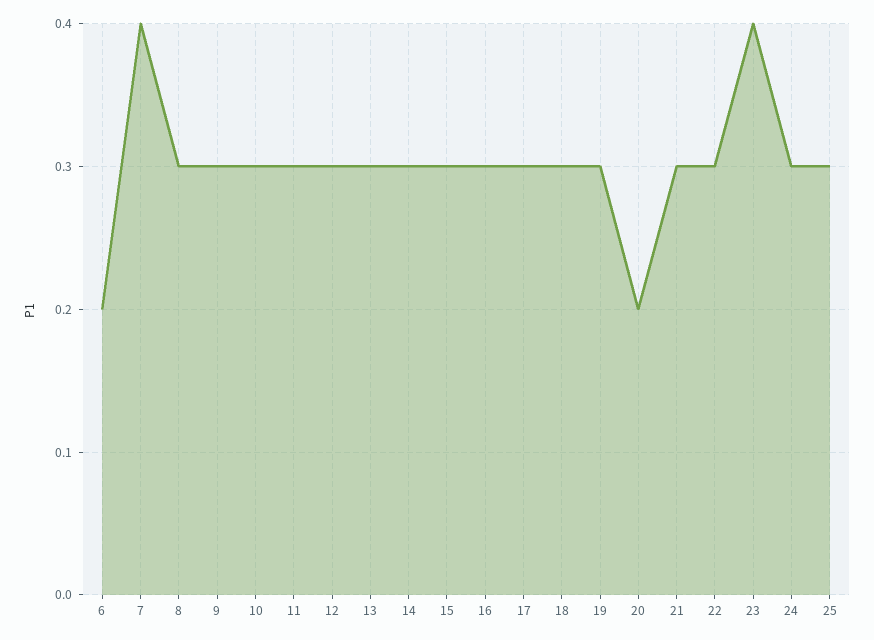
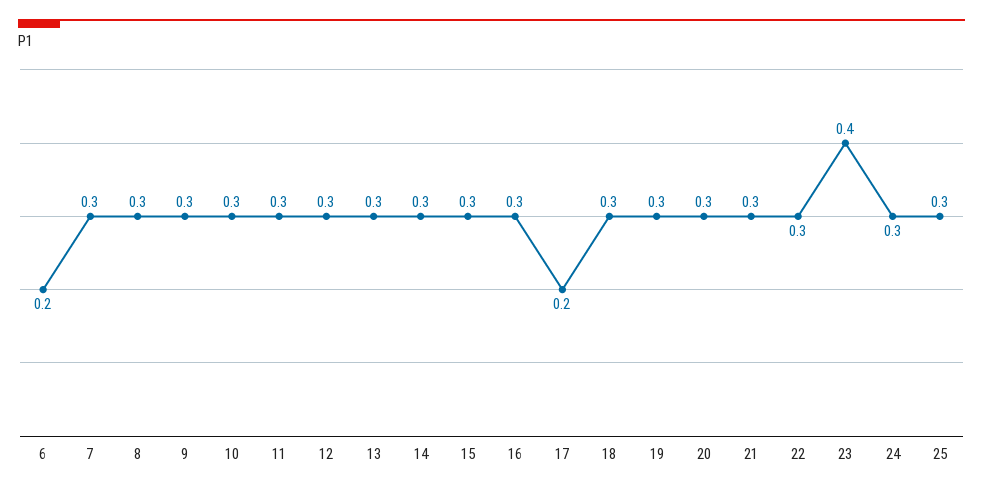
7: 0.4 -> 0.3
17: 0.3 -> 0.2
20: 0.2 -> 0.3

